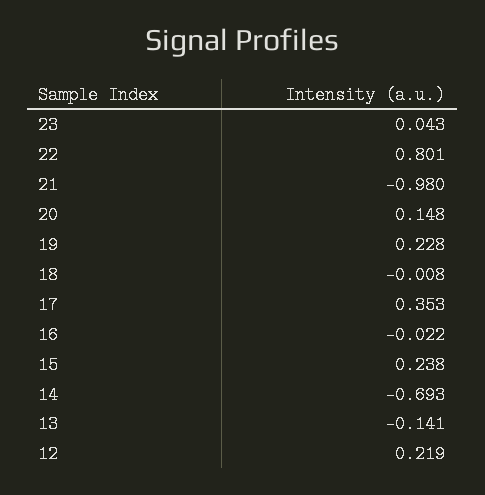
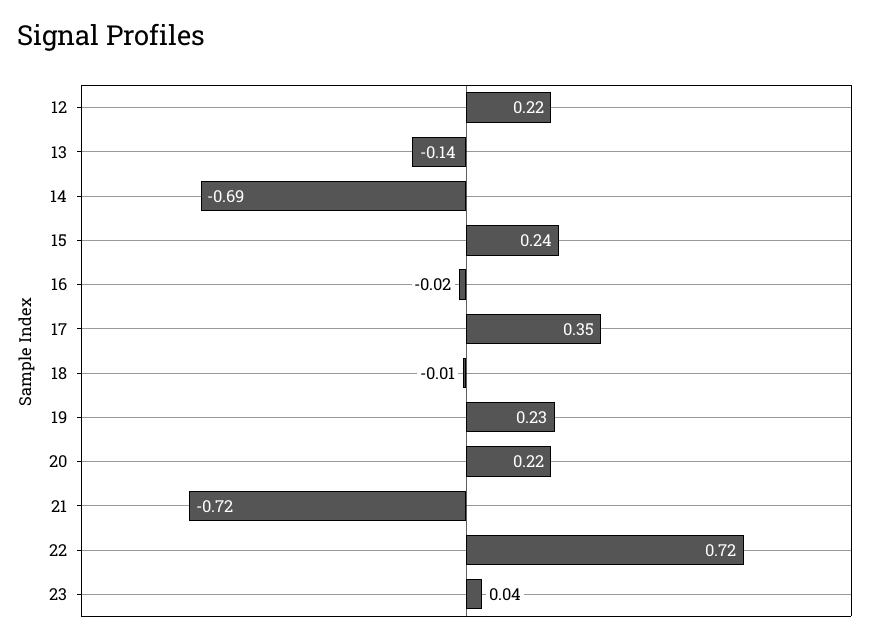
22: 0.801 -> 0.72
21: -0.98 -> -0.72
20: 0.148 -> 0.22

